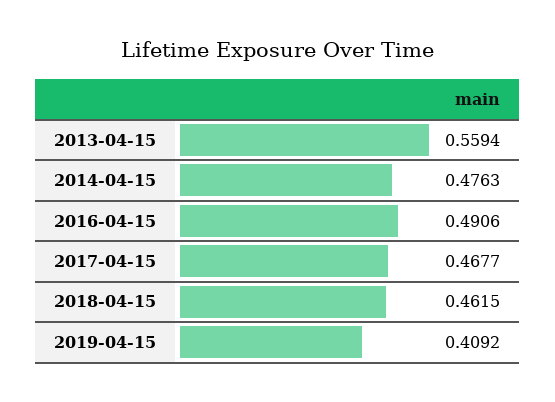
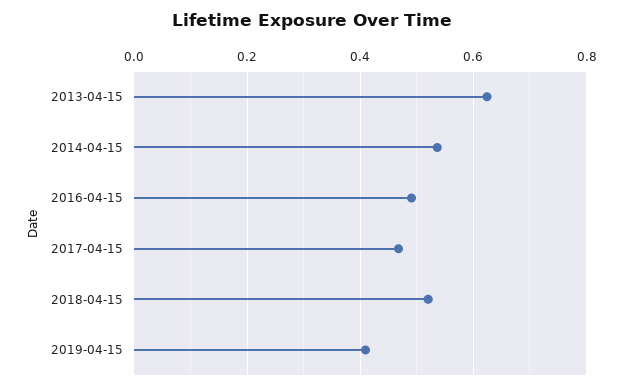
2013-04-15: 0.5594 -> 0.62
2014-04-15: 0.4763 -> 0.54
2018-04-15: 0.4615 -> 0.52

